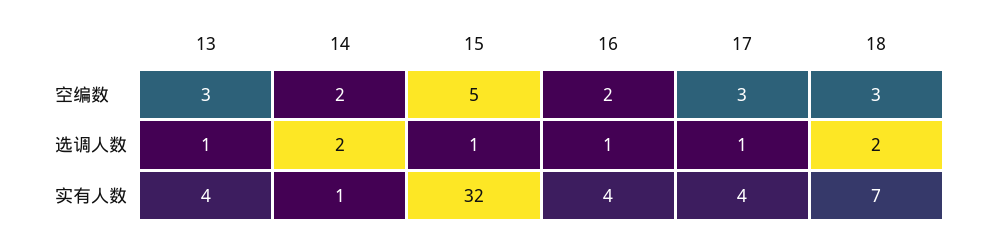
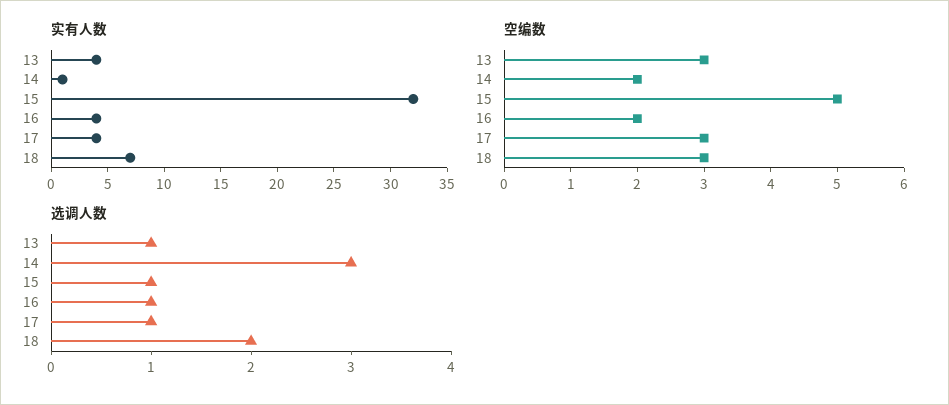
选调人数, 14: 2 -> 3

